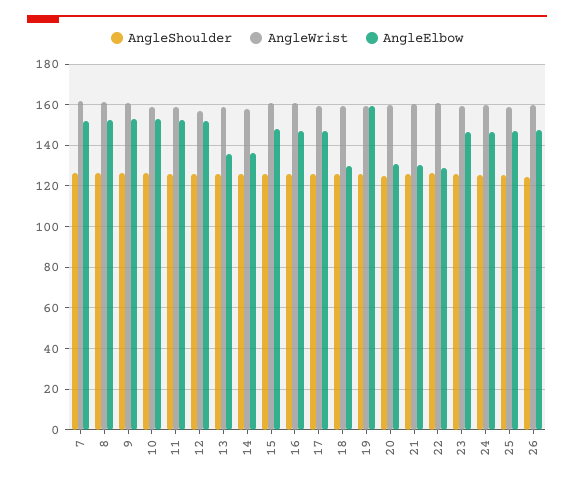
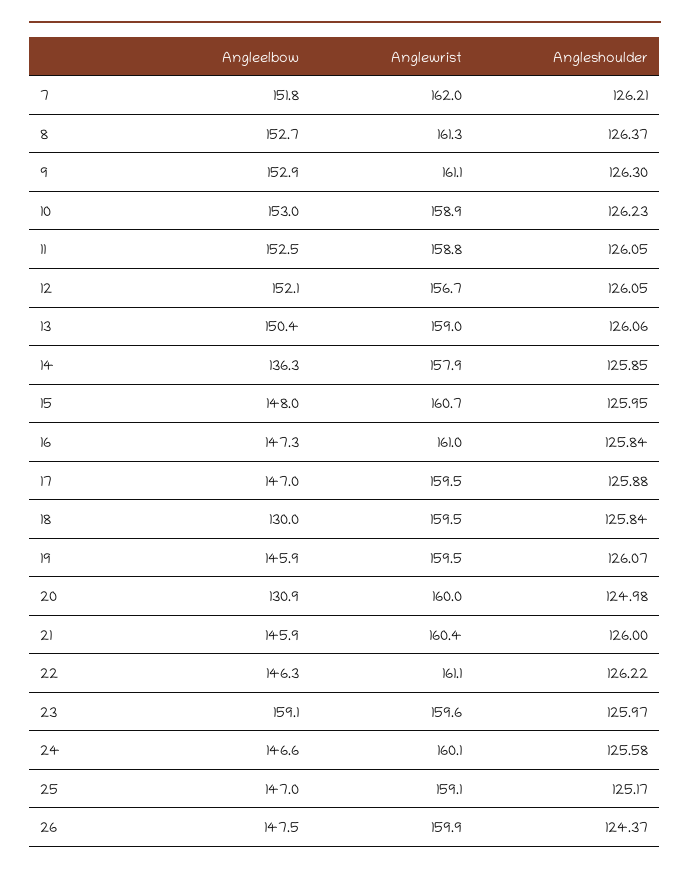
AngleElbow, 13: 135 -> 150.4
AngleElbow, 19: 160 -> 145.9
AngleElbow, 21: 130 -> 145.9
AngleElbow, 22: 130 -> 146.3
AngleElbow, 23: 145 -> 159.1

